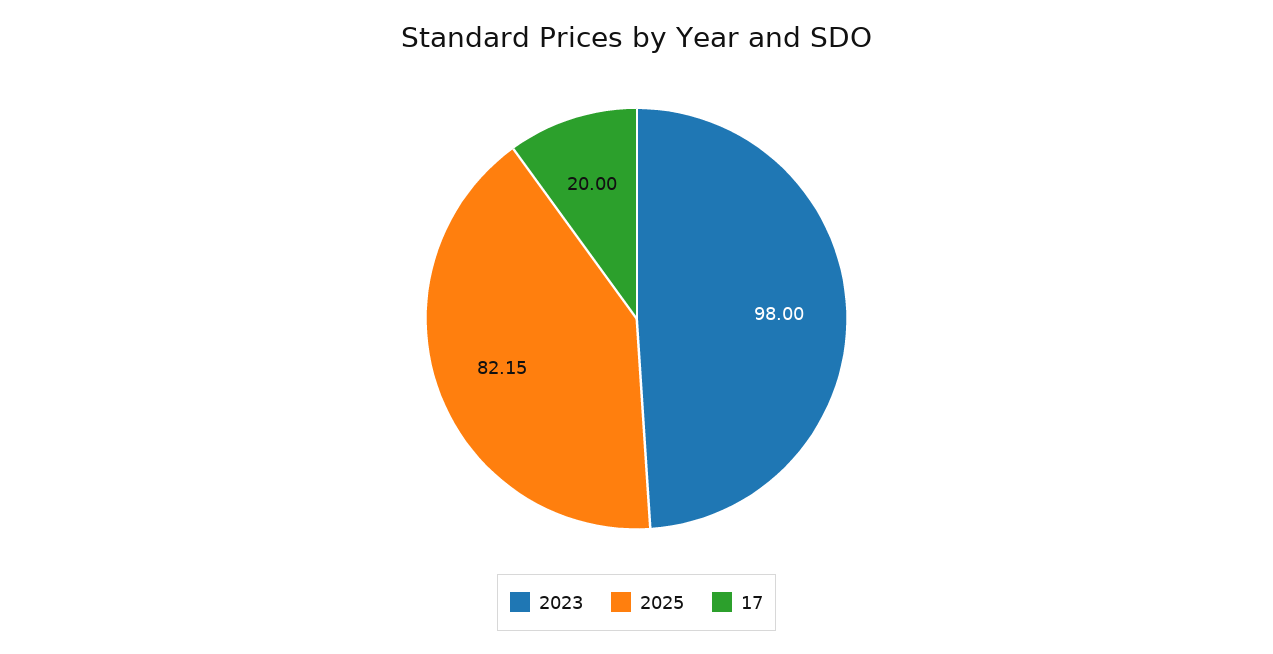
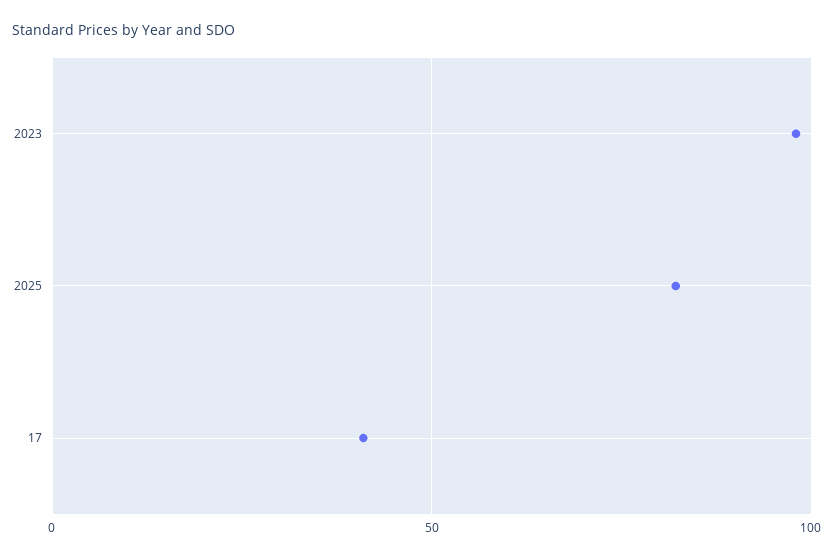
17: 20 -> 40

